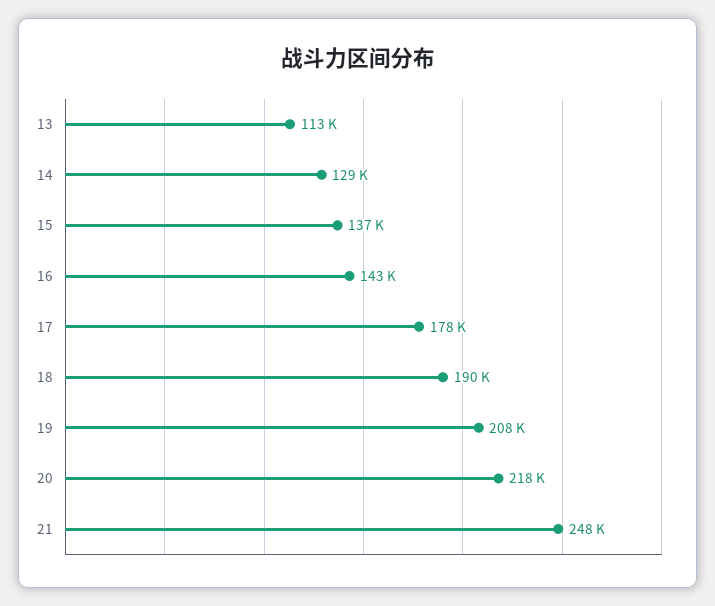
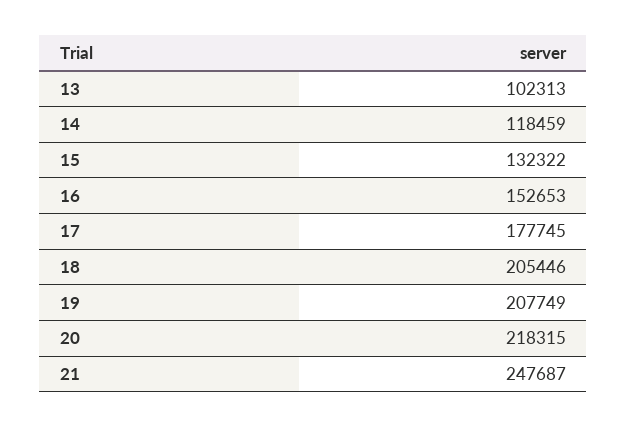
13: 113000 -> 102313
14: 129000 -> 118459
15: 137000 -> 132322
16: 143000 -> 152653
18: 190000 -> 205446

